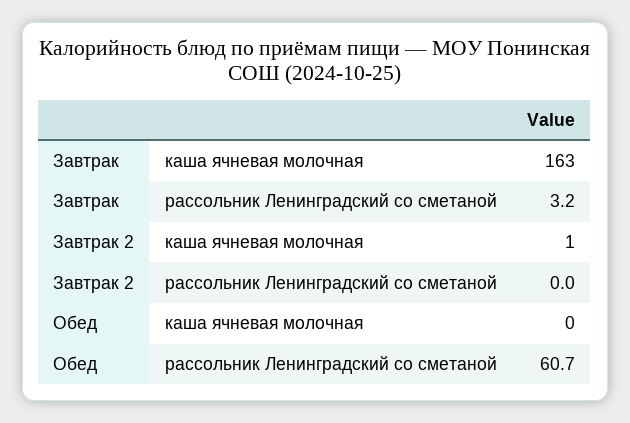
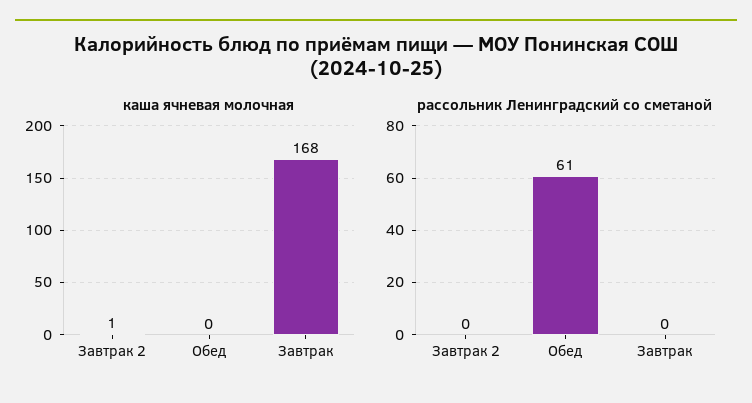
каша ячневая молочная, Завтрак: 163 -> 168
рассольник Ленинградский со сметаной, Завтрак: 3.2 -> 0

